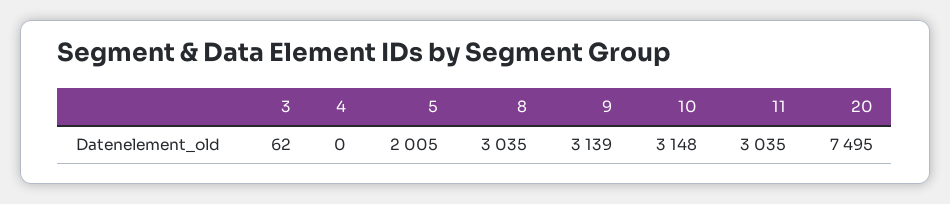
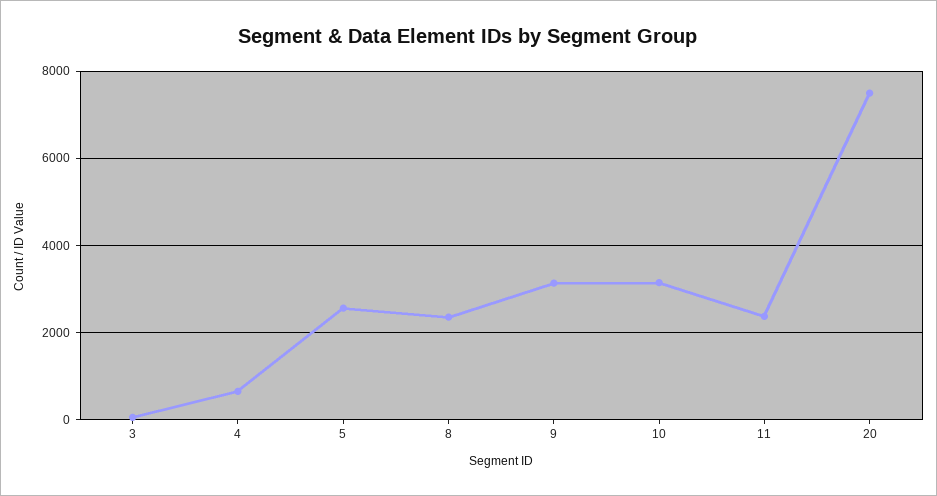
4: 0 -> 600
5: 2005 -> 2600
8: 3035 -> 2400
11: 3035 -> 2400

